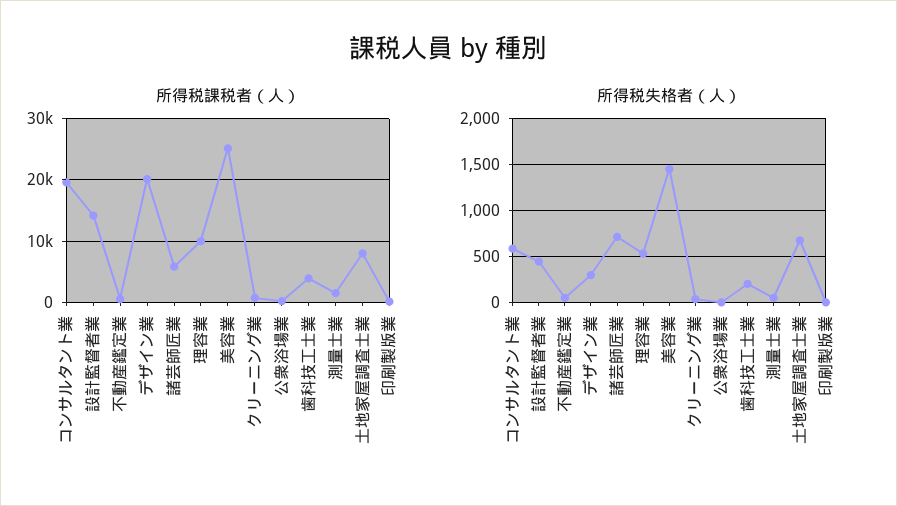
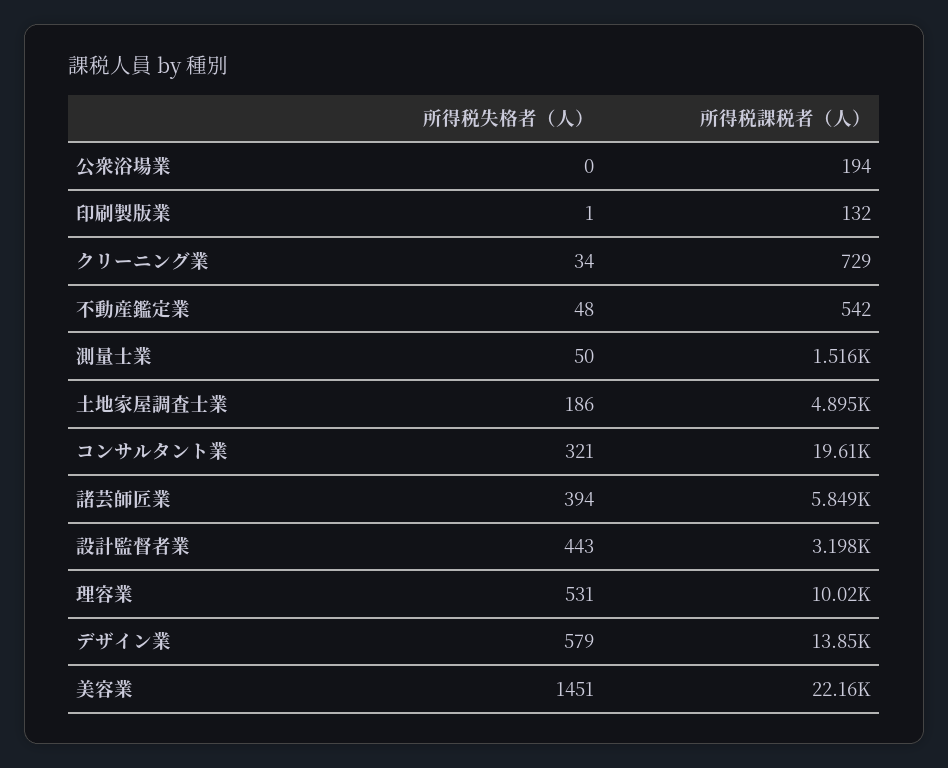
所得税課税者（人）, 設計監督者業: 14000 -> 3198
所得税課税者（人）, デザイン業: 20000 -> 13850
所得税課税者（人）, 美容業: 25000 -> 22160
所得税課税者（人）, 歯科技工士業: 4000 -> none
所得税課税者（人）, 土地家屋調査士業: 8000 -> 4895
所得税失格者（人）, コンサルタント業: 600 -> 321
所得税失格者（人）, デザイン業: 300 -> 579
所得税失格者（人）, 諸芸師匠業: 700 -> 394
所得税失格者（人）, 歯科技工士業: 200 -> none
所得税失格者（人）, 土地家屋調査士業: 700 -> 186

